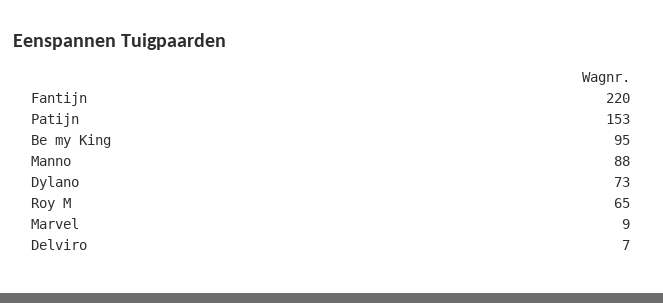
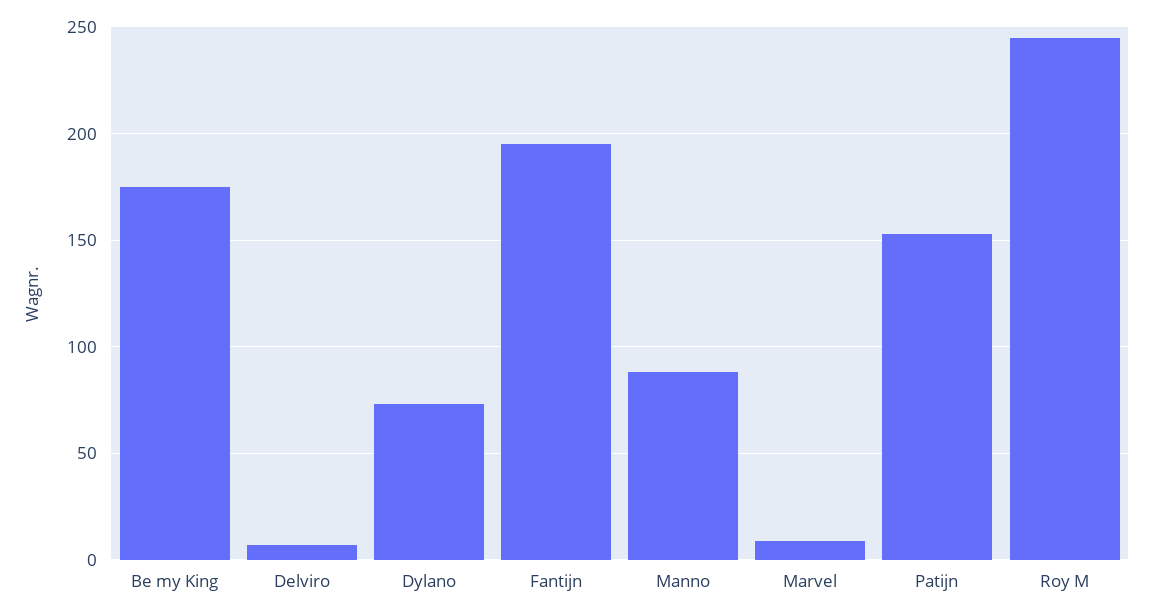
Fantijn: 220 -> 195
Be my King: 95 -> 175
Roy M: 65 -> 245

